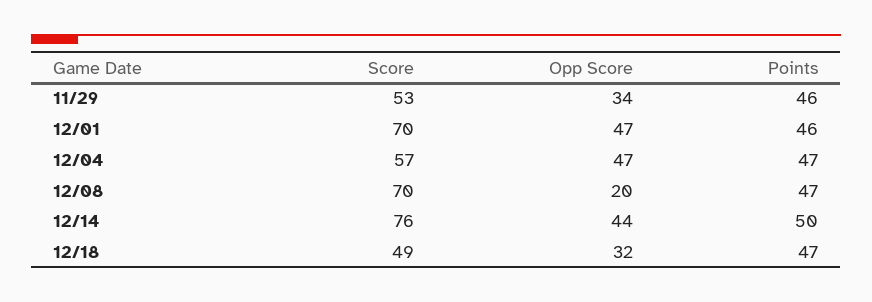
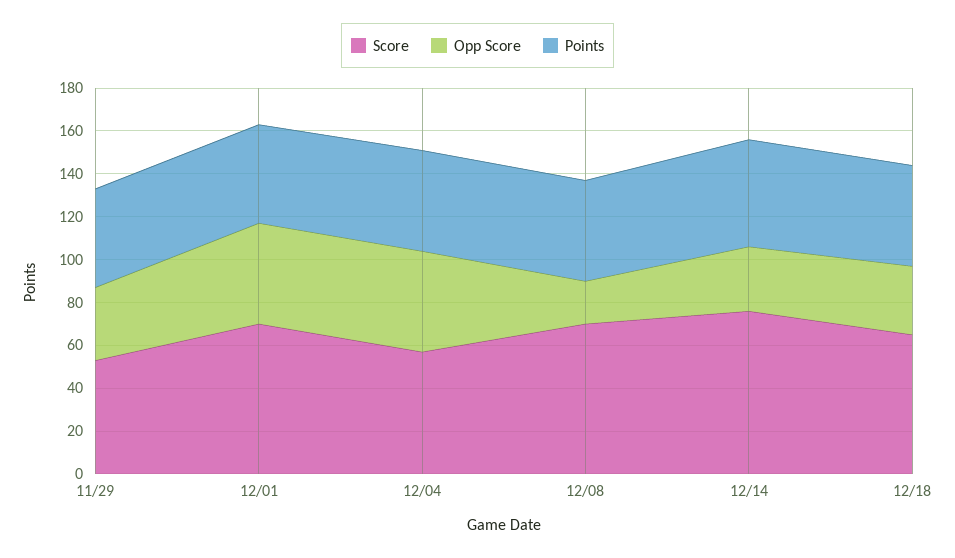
Opp Score, 12/14: 44 -> 30
Score, 12/18: 49 -> 65

